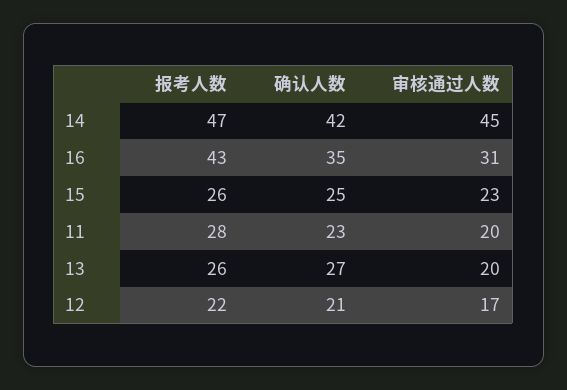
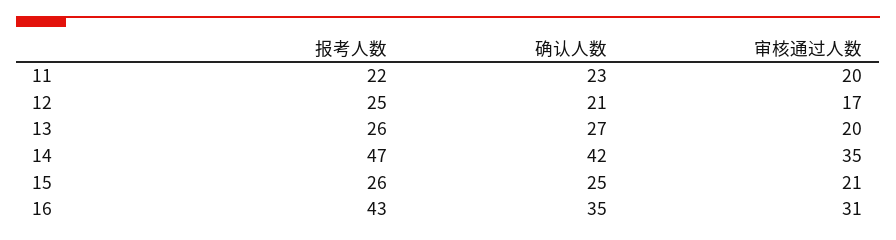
审核通过人数, 14: 45 -> 35
审核通过人数, 15: 23 -> 21
报考人数, 11: 28 -> 22
报考人数, 12: 22 -> 25

